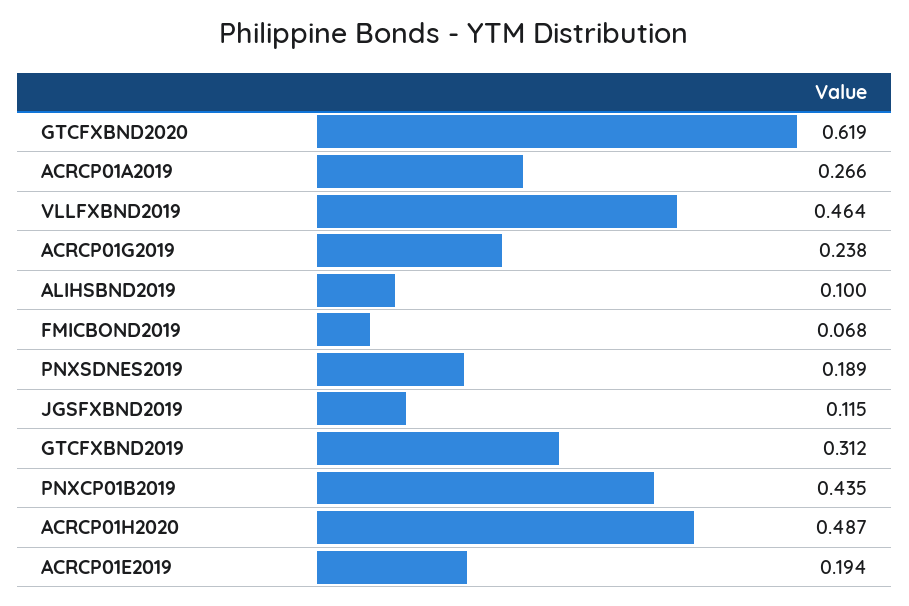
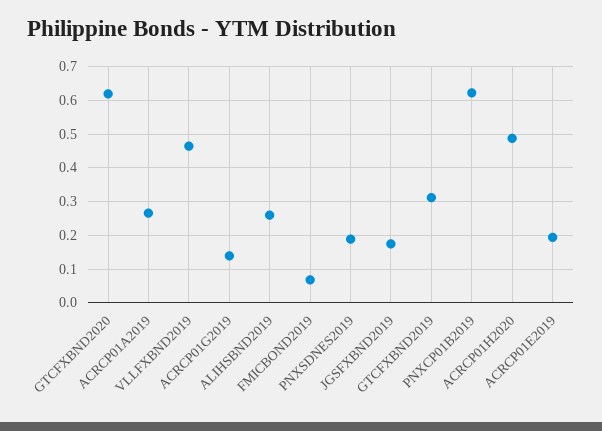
ACRCP01G2019: 0.238 -> 0.14
ALIHSBND2019: 0.1 -> 0.26
JGSFXBND2019: 0.115 -> 0.18
PNXCP01B2019: 0.435 -> 0.62

